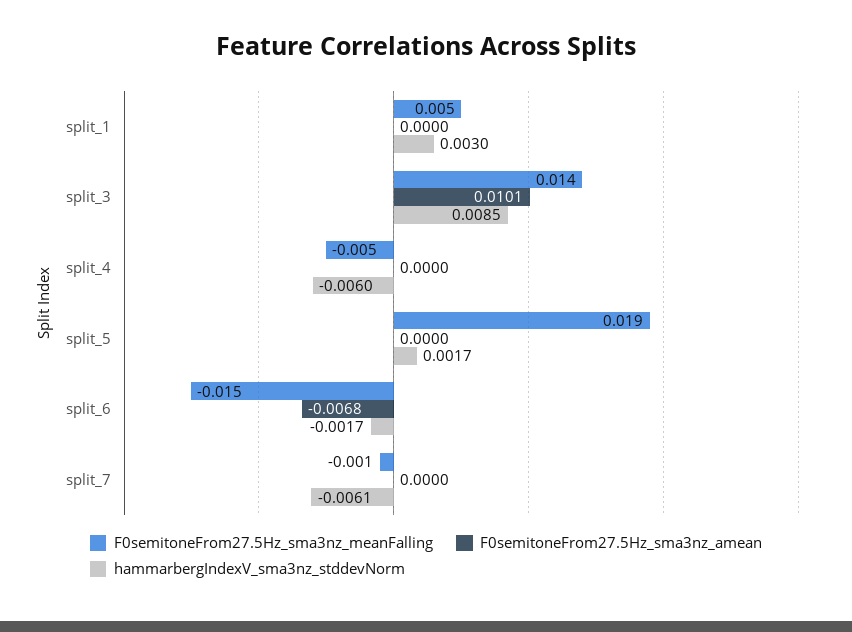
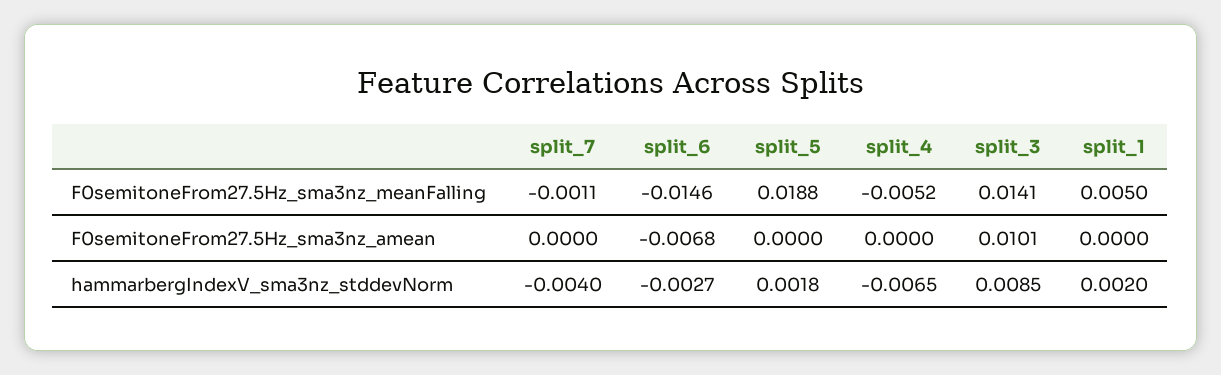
hammarbergIndexV_sma3nz_stddevNorm, split_1: 0.003 -> 0.002
hammarbergIndexV_sma3nz_stddevNorm, split_4: -0.006 -> -0.0065
hammarbergIndexV_sma3nz_stddevNorm, split_5: 0.0017 -> 0.0018
hammarbergIndexV_sma3nz_stddevNorm, split_6: -0.0017 -> -0.0027
hammarbergIndexV_sma3nz_stddevNorm, split_7: -0.0061 -> -0.004

